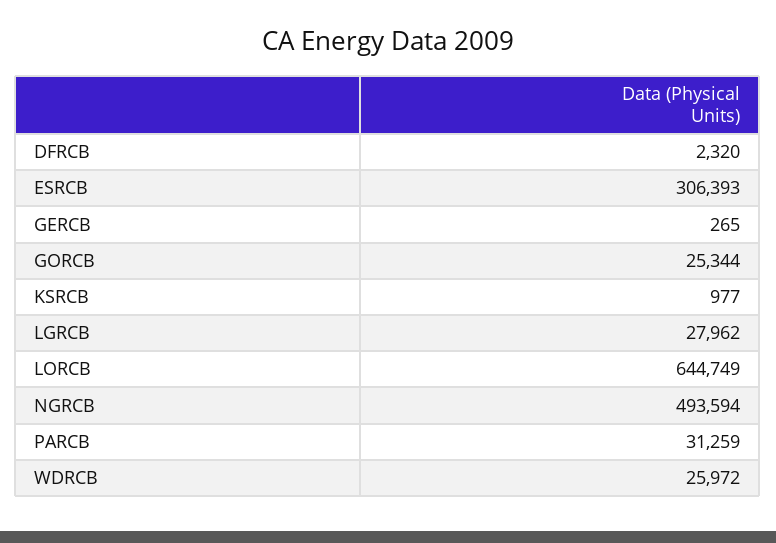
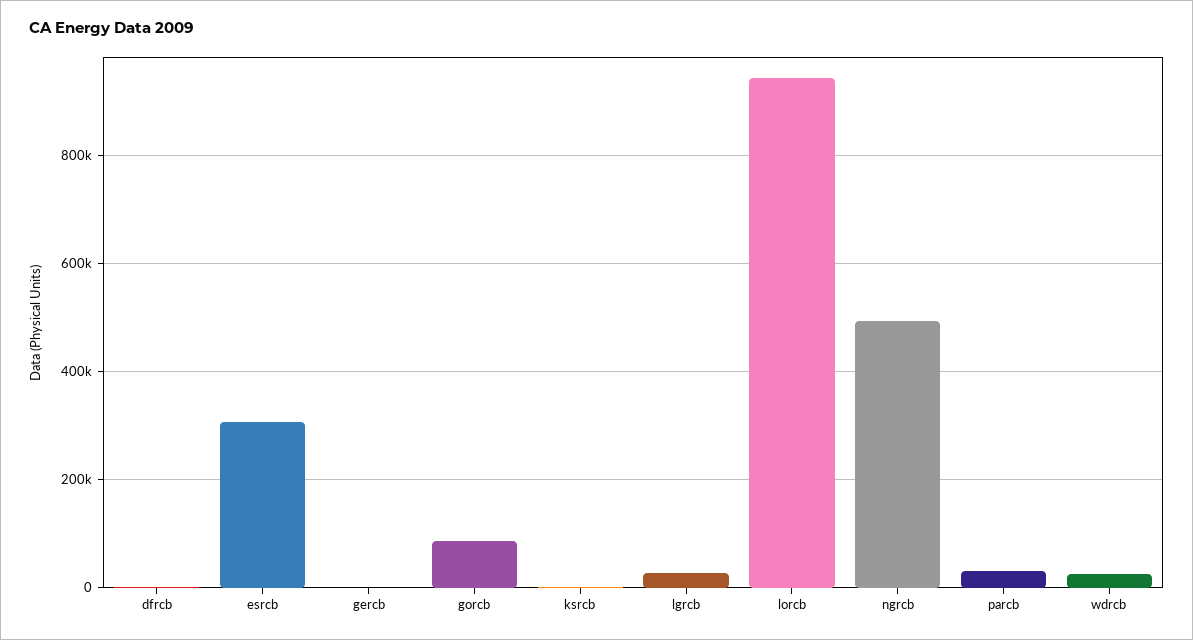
GORCB: 25344 -> 80000
LORCB: 644749 -> 940000

